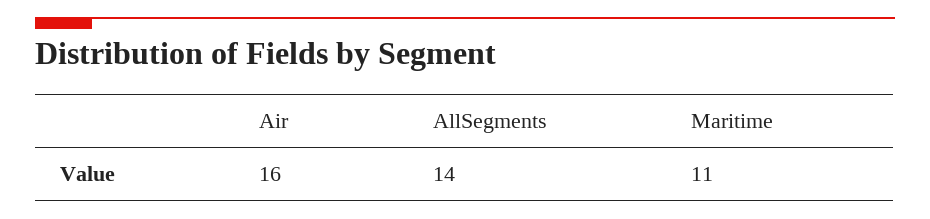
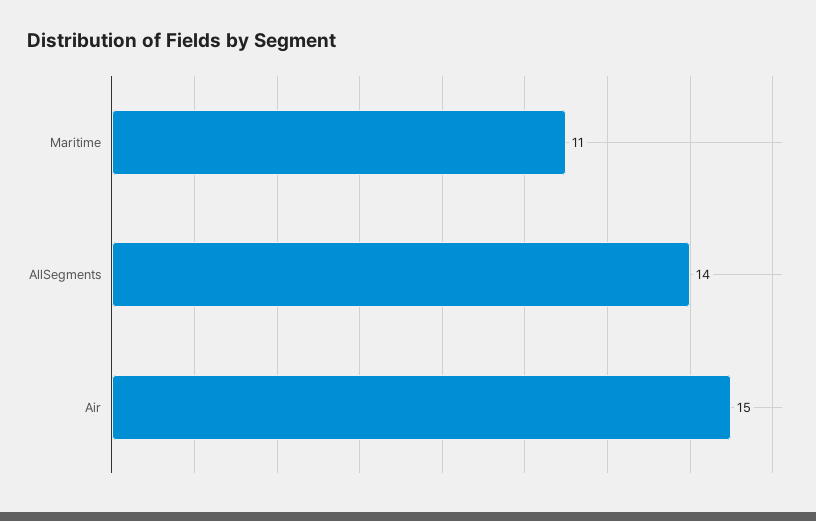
Air: 16 -> 15

